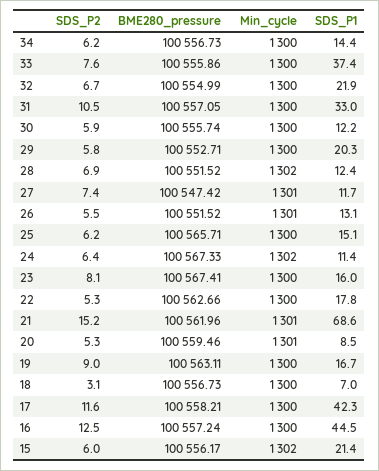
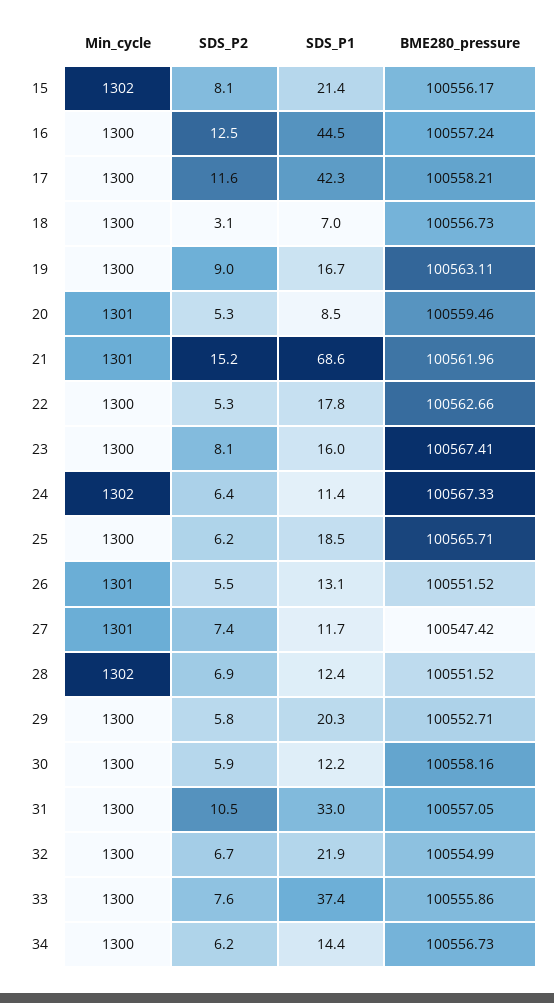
BME280_pressure, 30: 100555.74 -> 100558.16
SDS_P1, 25: 15.1 -> 18.5
SDS_P2, 15: 6 -> 8.1

